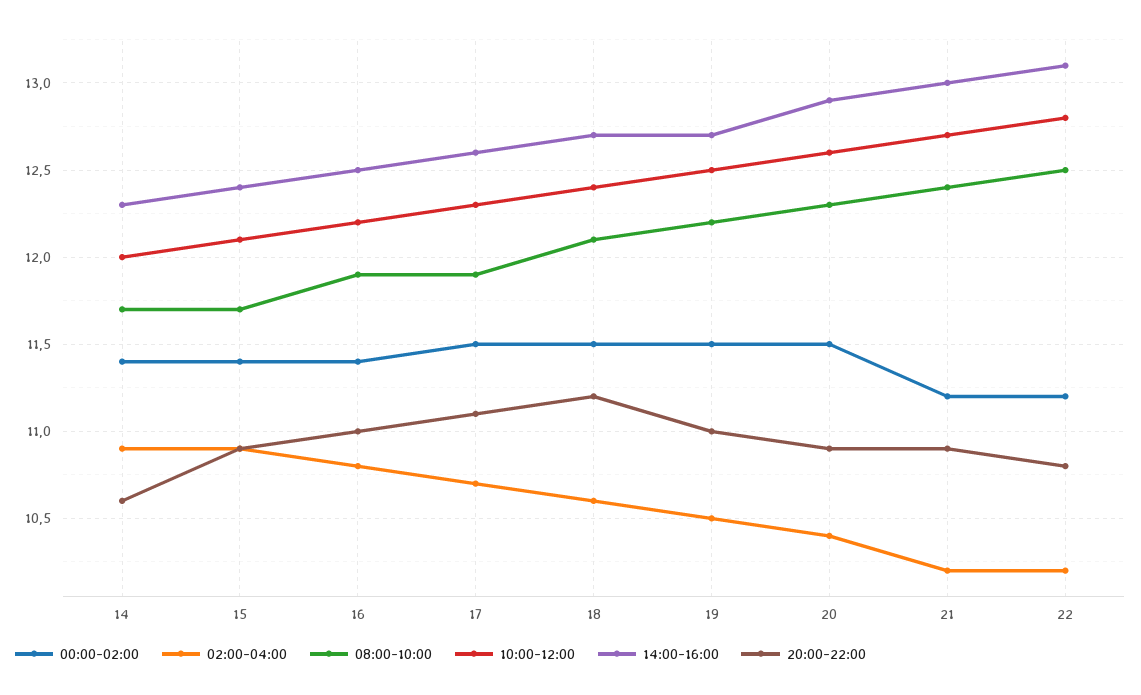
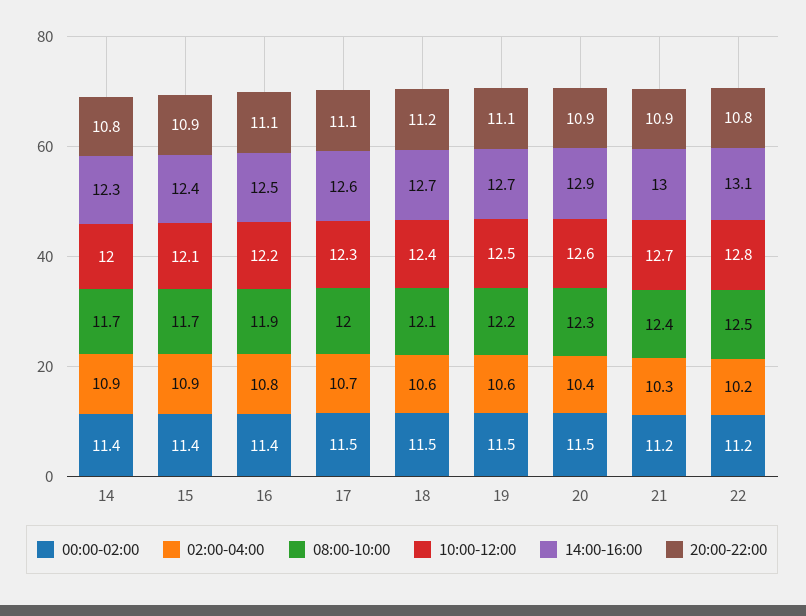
20:00-22:00, 14: 10.6 -> 10.8
20:00-22:00, 16: 11 -> 11.1
08:00-10:00, 17: 11.9 -> 12
02:00-04:00, 19: 10.5 -> 10.6
20:00-22:00, 19: 11 -> 11.1
02:00-04:00, 21: 10.2 -> 10.3

